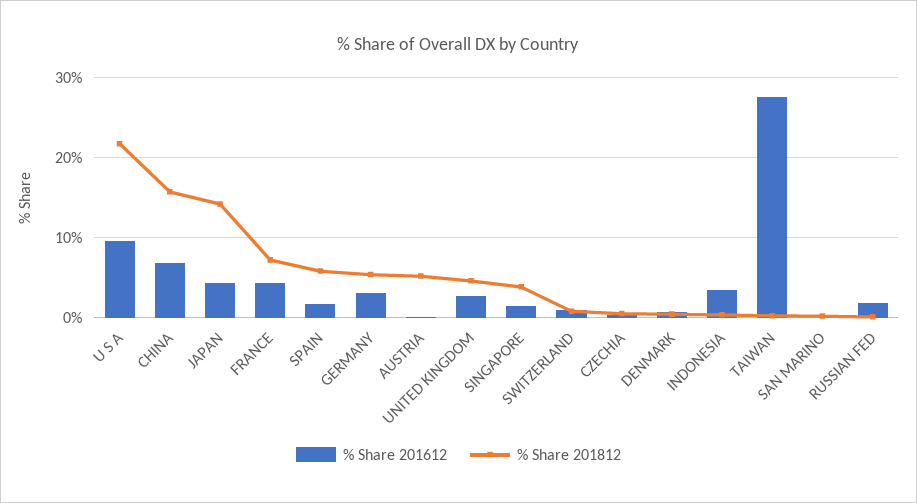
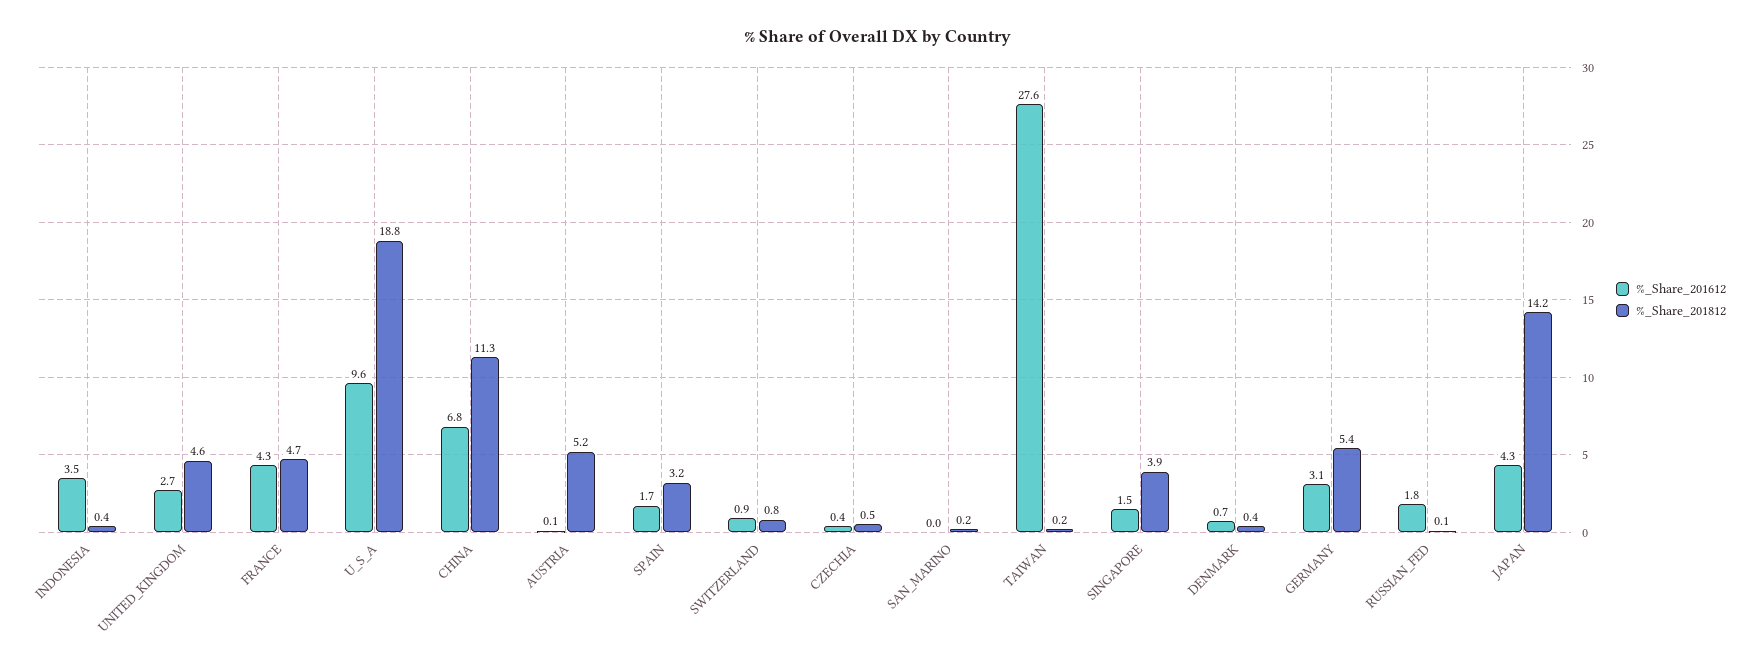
% Share 201812, U S A: 22 -> 18.8
% Share 201812, CHINA: 16 -> 11.3
% Share 201812, FRANCE: 7 -> 4.7
% Share 201812, SPAIN: 6 -> 3.2

